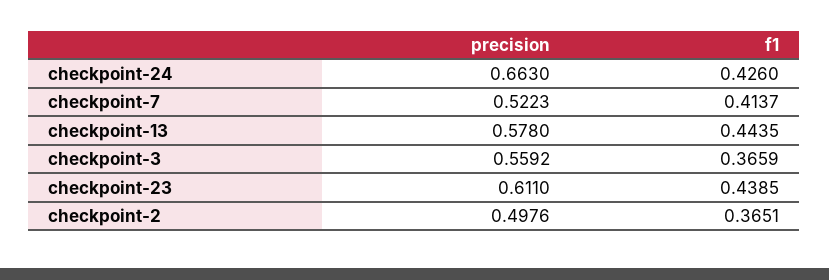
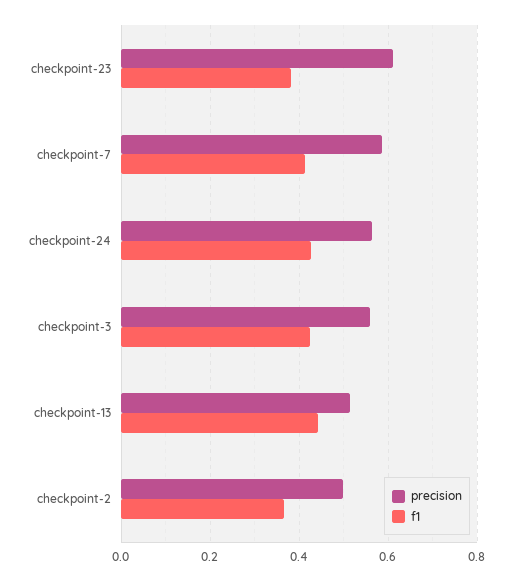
precision, checkpoint-24: 0.663 -> 0.56
precision, checkpoint-7: 0.5223 -> 0.58
precision, checkpoint-13: 0.578 -> 0.52
f1, checkpoint-3: 0.3659 -> 0.42
f1, checkpoint-23: 0.4385 -> 0.38

